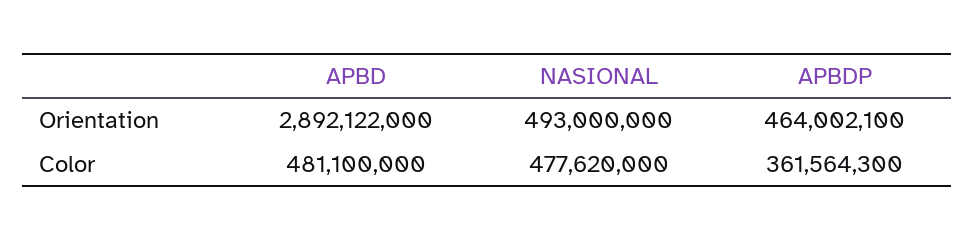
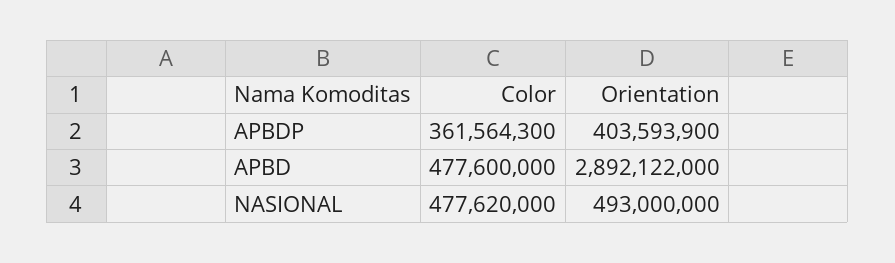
APBDP, Orientation: 464002100 -> 403593900
APBD, Color: 481100000 -> 477600000

